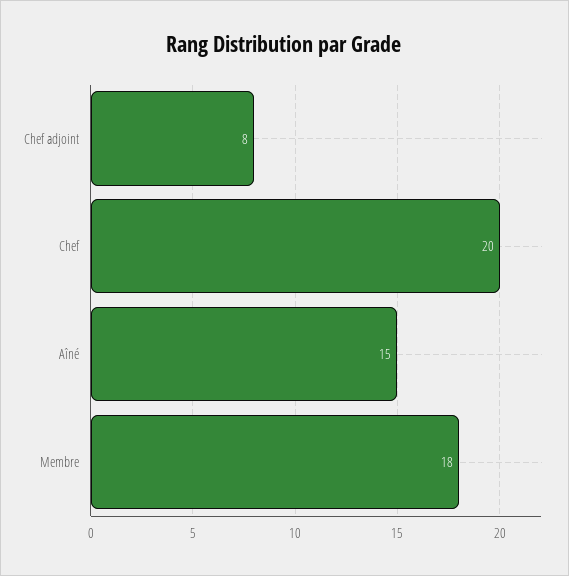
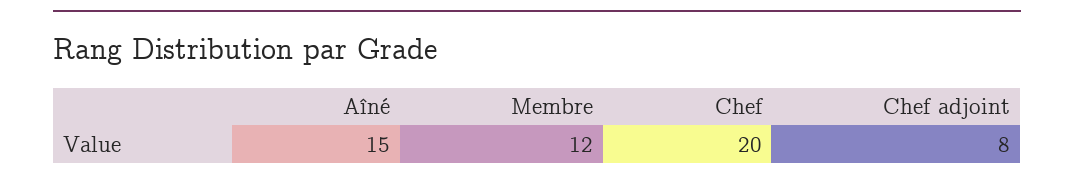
Membre: 18 -> 12

